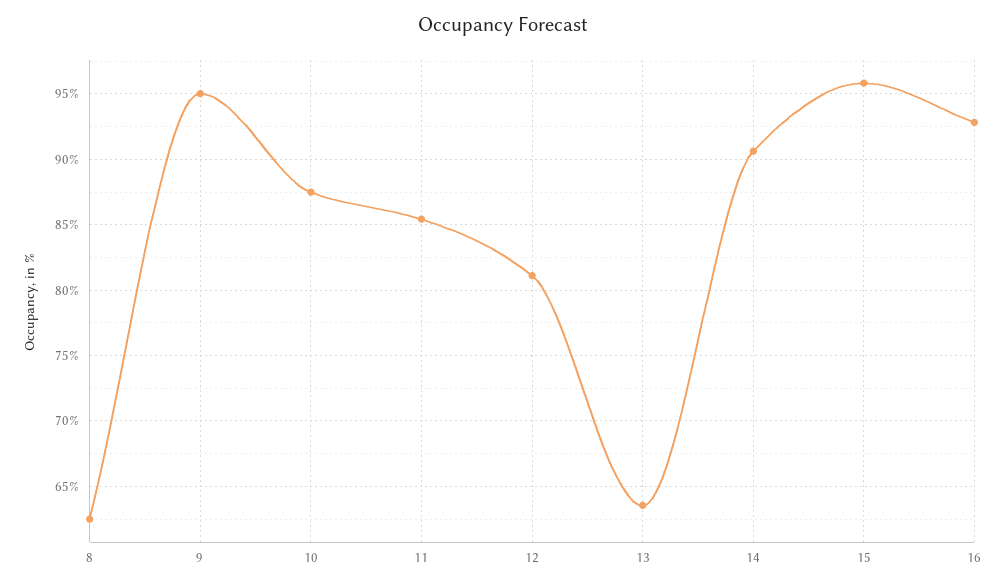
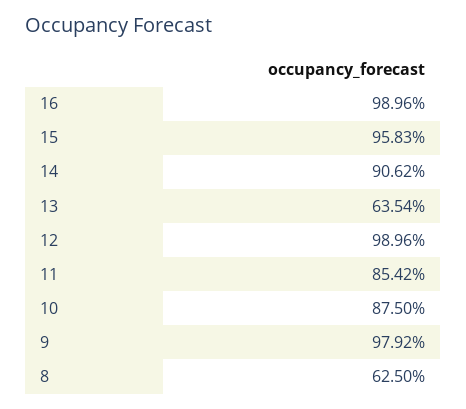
9: 95 -> 97.92
12: 81 -> 98.96
16: 93 -> 98.96

